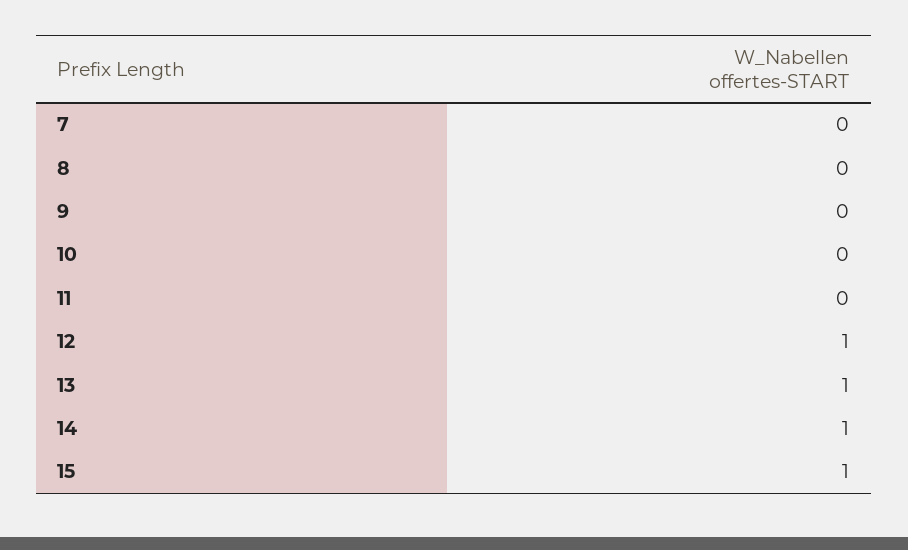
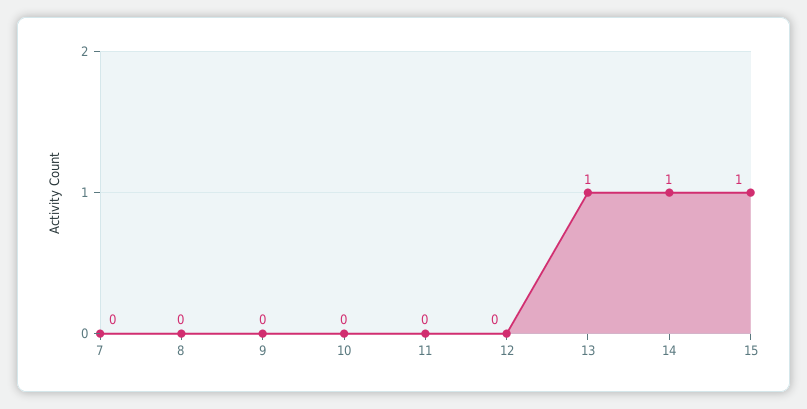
12: 1 -> 0

